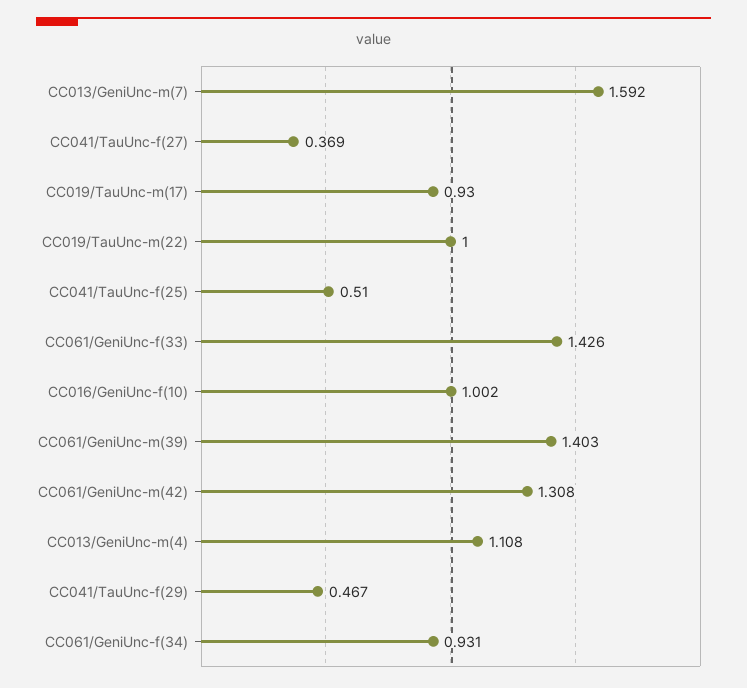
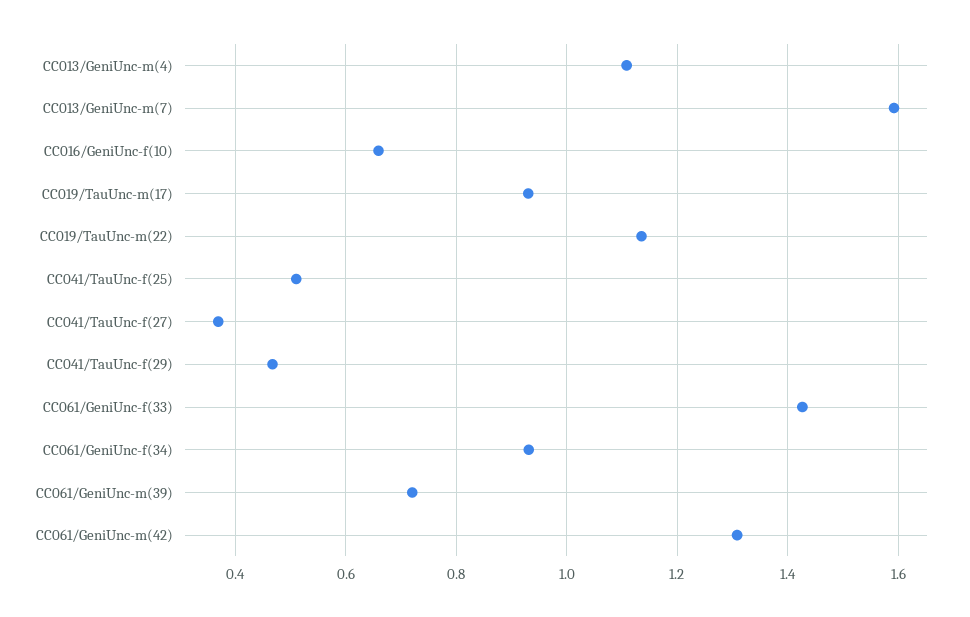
CC019/TauUnc-m(22): 1 -> 1.14
CC016/GeniUnc-f(10): 1.002 -> 0.66
CC061/GeniUnc-m(39): 1.403 -> 0.72

